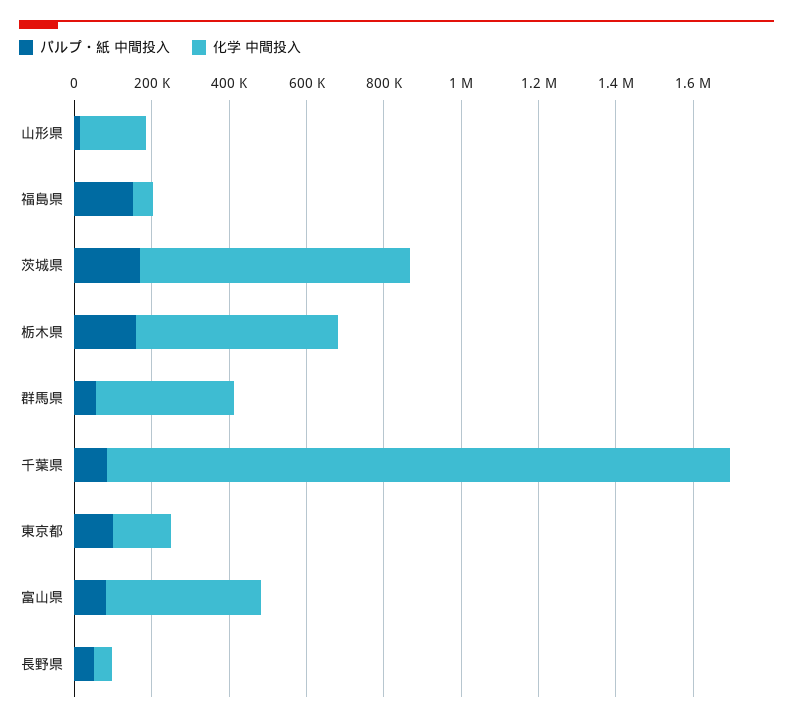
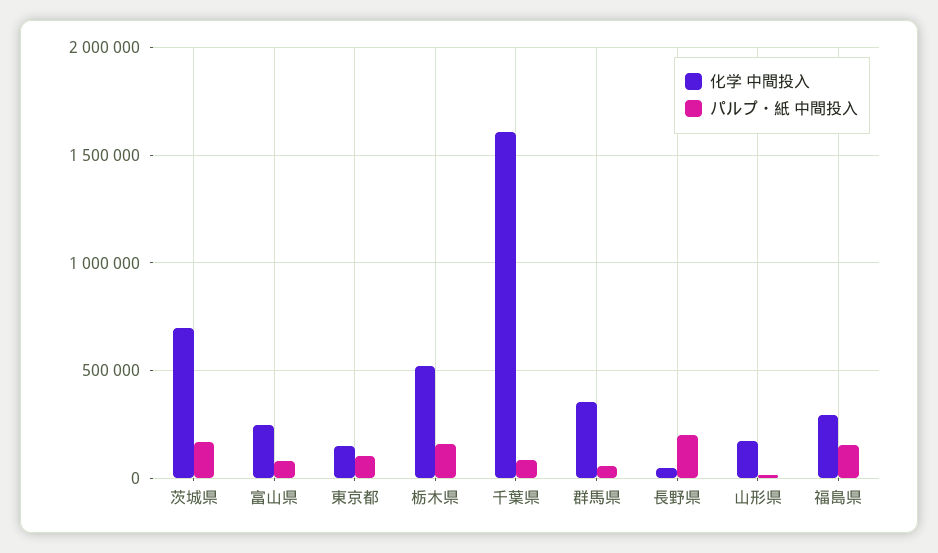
化学 中間投入, 福島県: 50000 -> 300000
化学 中間投入, 富山県: 400000 -> 250000
パルプ・紙 中間投入, 長野県: 50000 -> 200000

